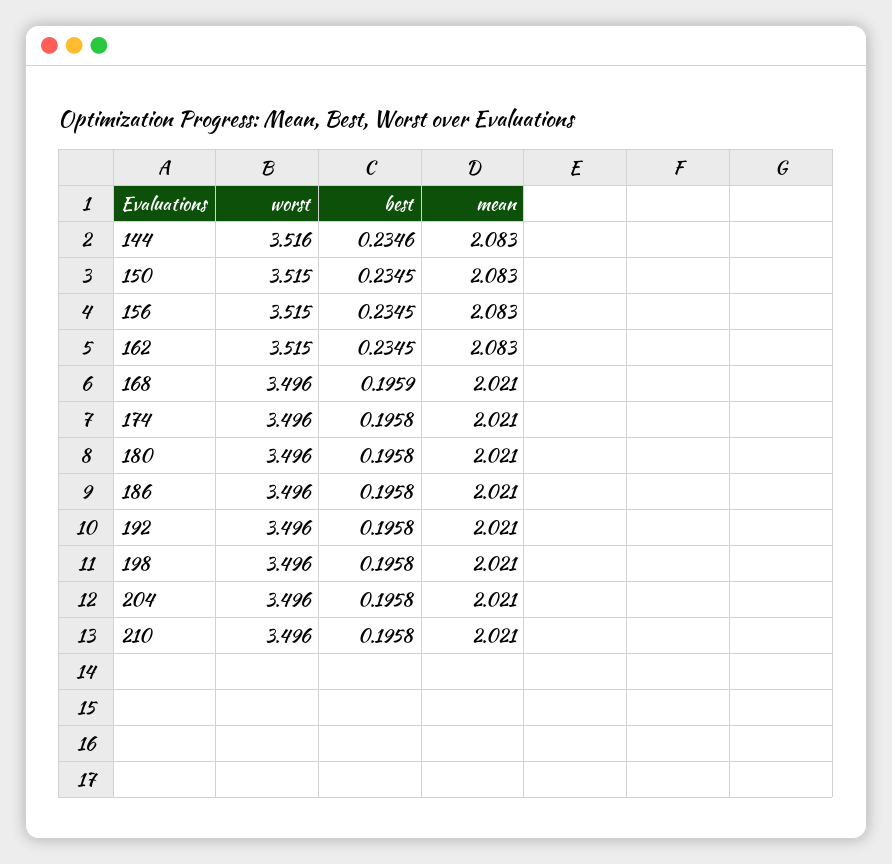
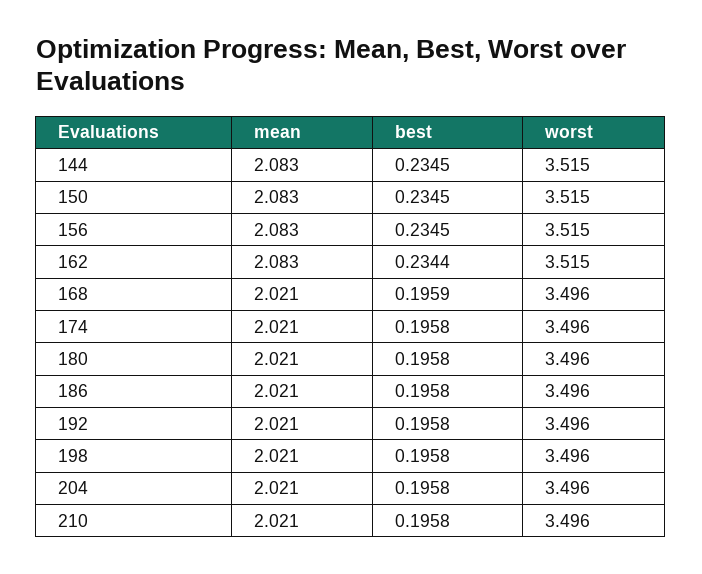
worst, 144: 3.516 -> 3.515
best, 144: 0.2346 -> 0.2345
best, 162: 0.2345 -> 0.2344

